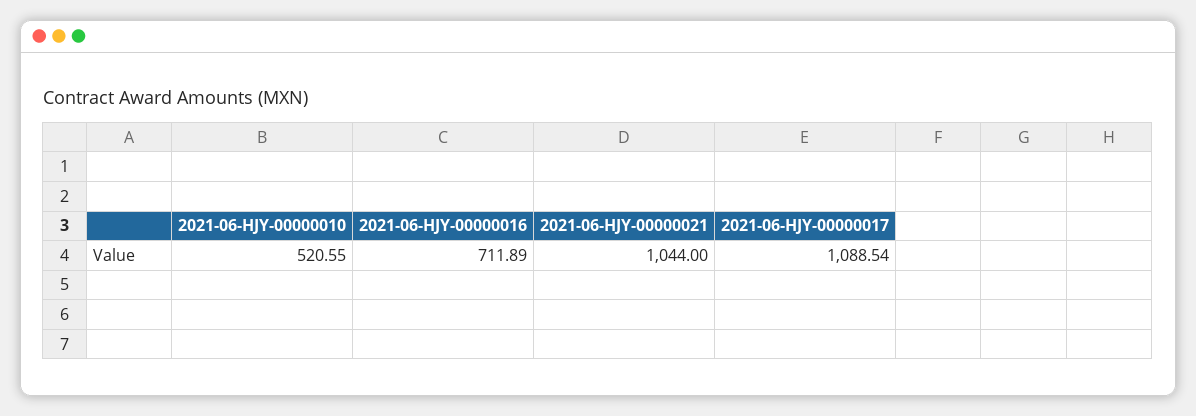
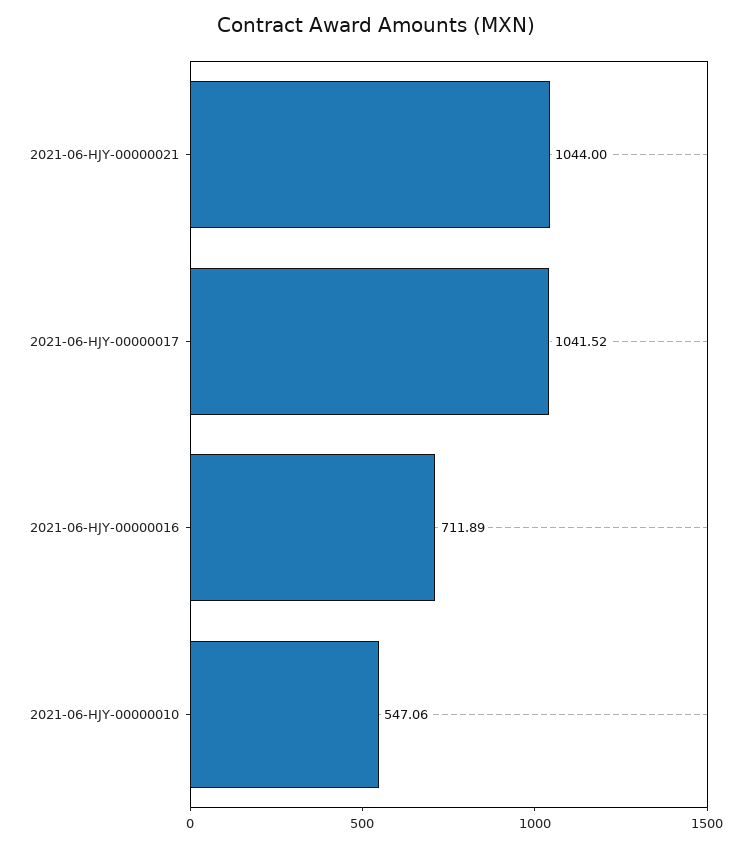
2021-06-HJY-00000010: 520.55 -> 547.06
2021-06-HJY-00000017: 1088.54 -> 1041.52

